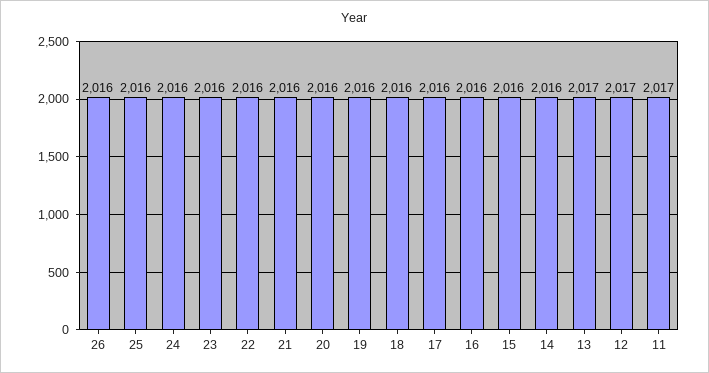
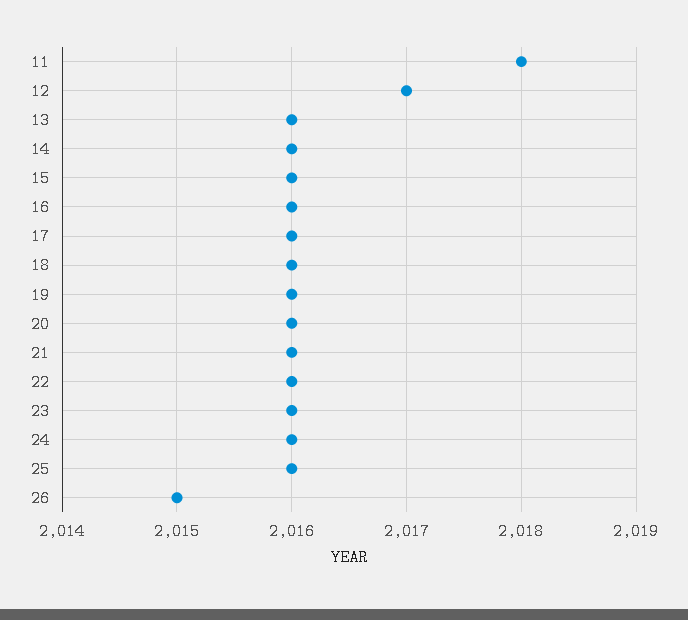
26: 2016 -> 2015
13: 2017 -> 2016
11: 2017 -> 2018

